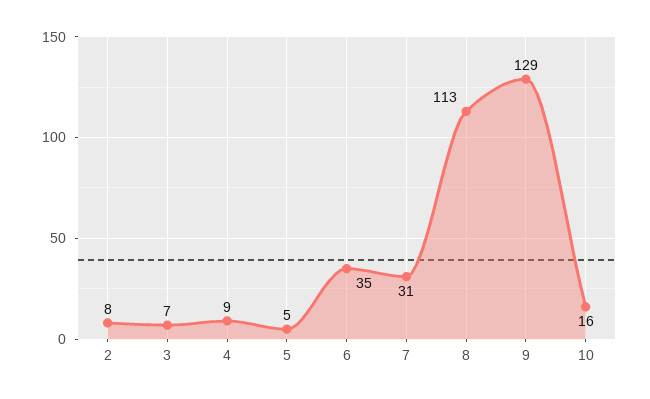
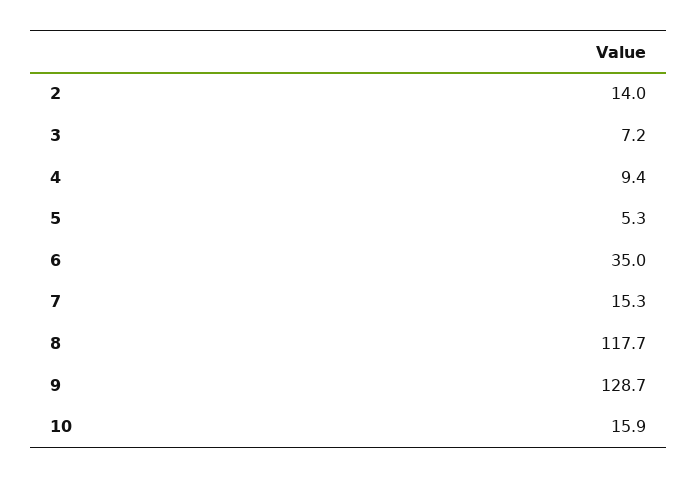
2: 8 -> 14
7: 31 -> 15.3
8: 113 -> 117.7

